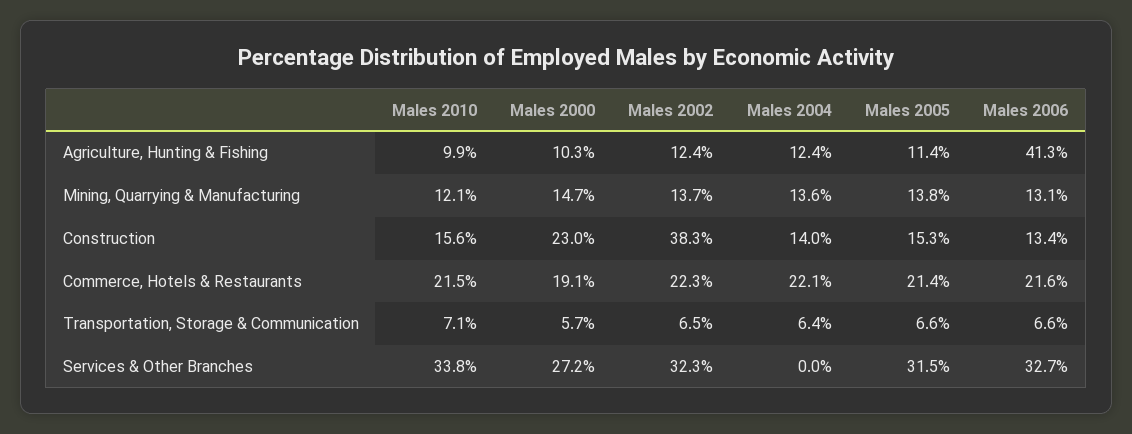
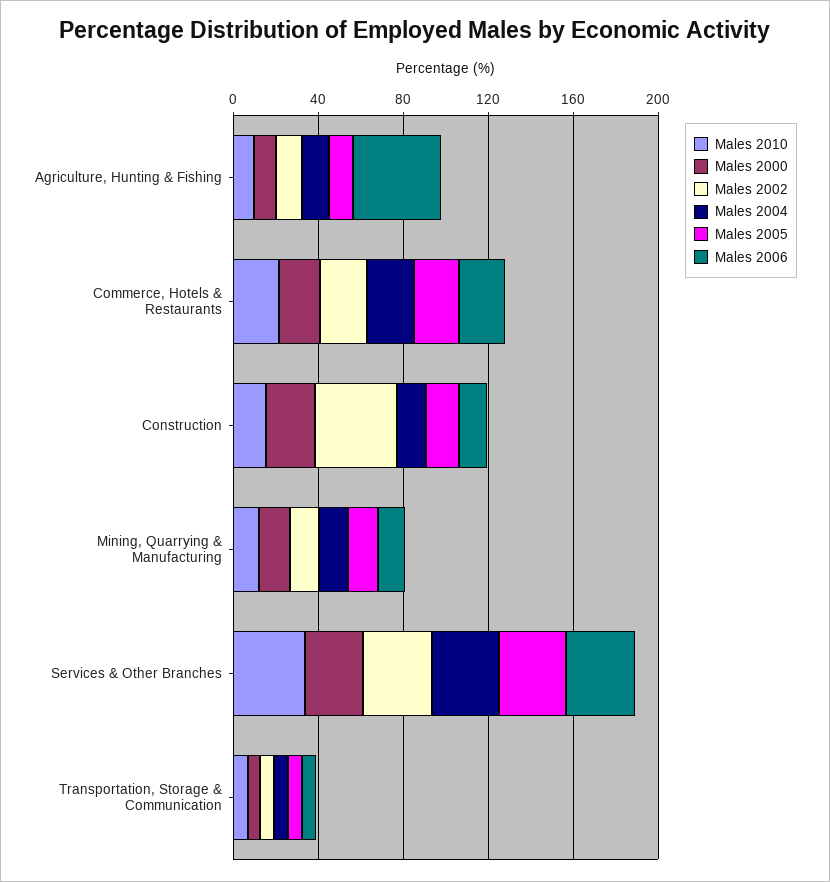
Males 2004, Services & Other Branches: 0 -> 30

